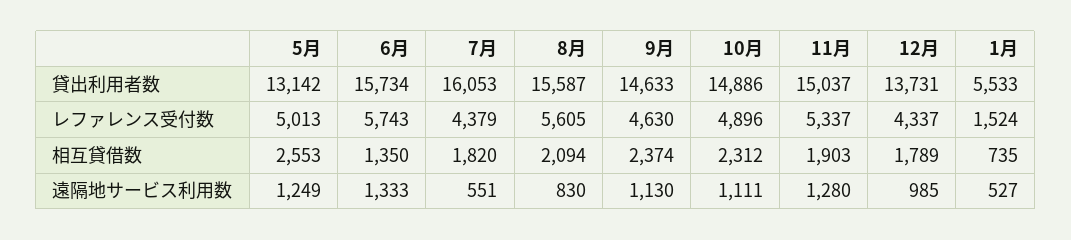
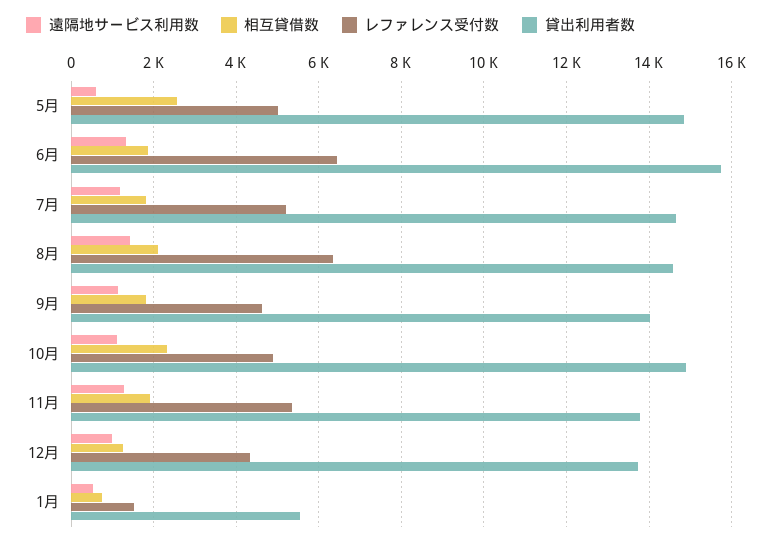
貸出利用者数, 5月: 13142 -> 14800
貸出利用者数, 7月: 16053 -> 14600
貸出利用者数, 8月: 15587 -> 14600
貸出利用者数, 9月: 14633 -> 14000
貸出利用者数, 11月: 15037 -> 13800
レファレンス受付数, 6月: 5743 -> 6400
レファレンス受付数, 7月: 4379 -> 5200
レファレンス受付数, 8月: 5605 -> 6400
相互貸借数, 6月: 1350 -> 1800
相互貸借数, 9月: 2374 -> 1800
相互貸借数, 12月: 1789 -> 1200
遠隔地サービス利用数, 5月: 1249 -> 600
遠隔地サービス利用数, 7月: 551 -> 1200
遠隔地サービス利用数, 8月: 830 -> 1400

